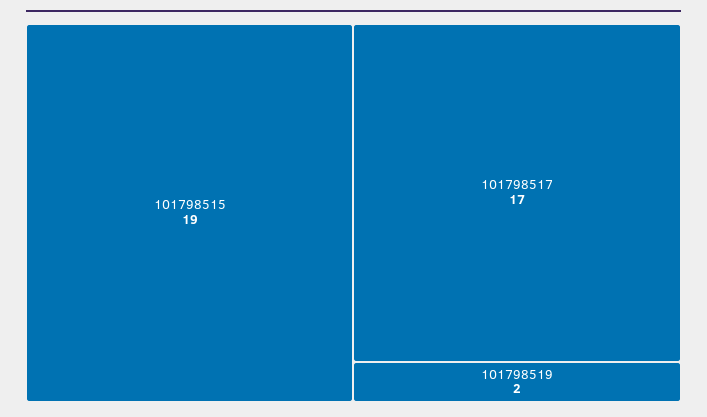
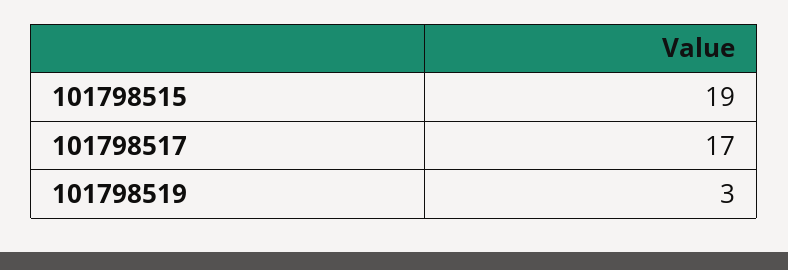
101798519: 2 -> 3

